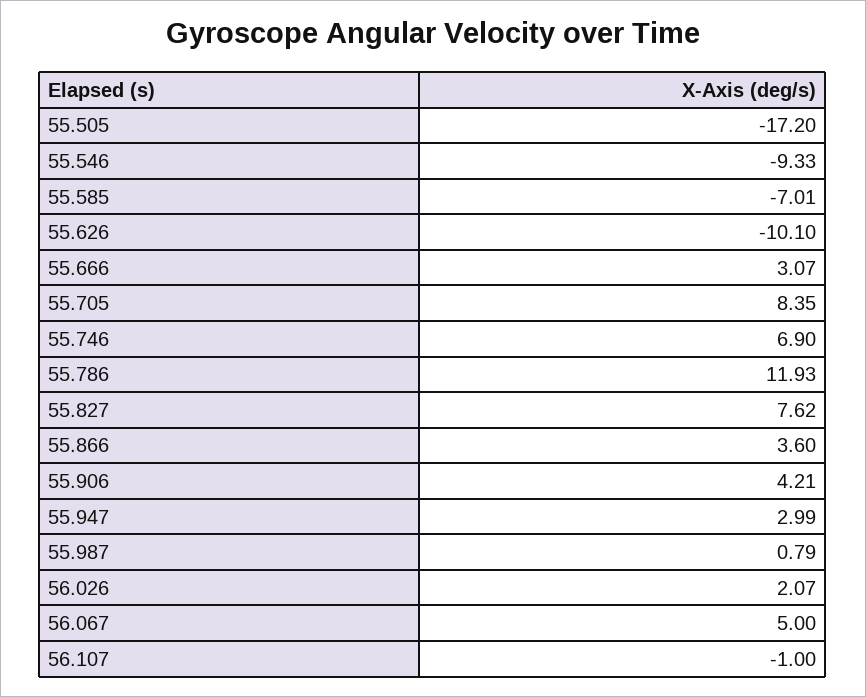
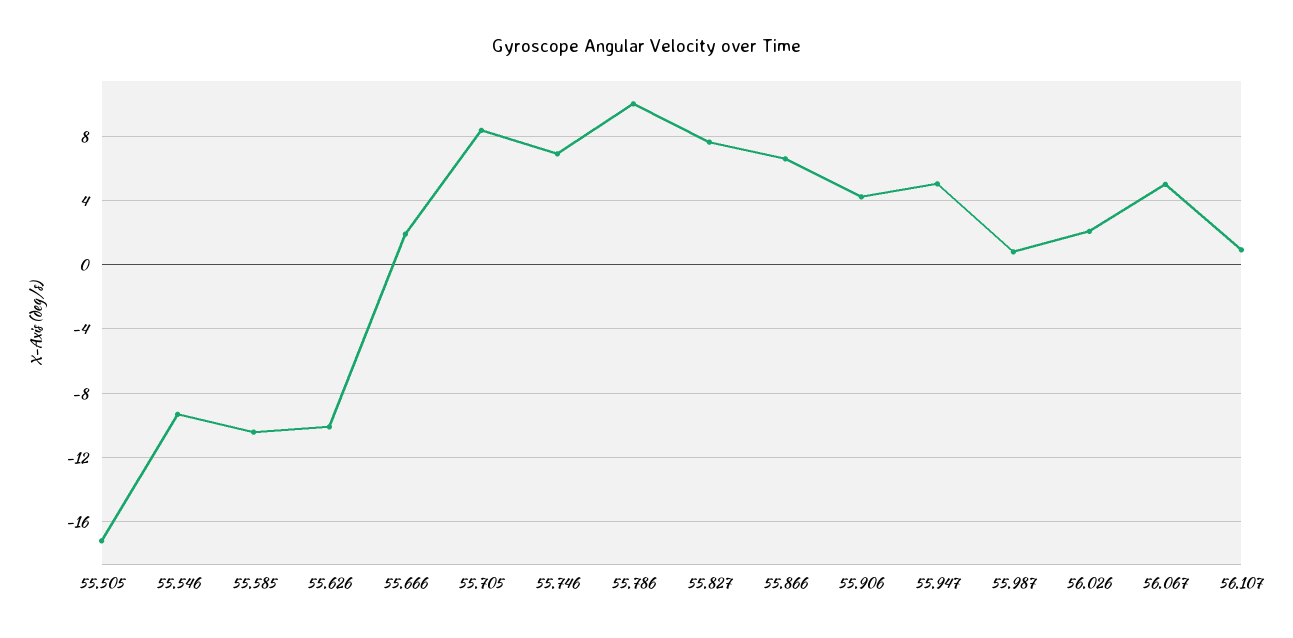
55.585: -7.01 -> -10.5
55.666: 3.07 -> 2
55.786: 11.93 -> 10
55.866: 3.6 -> 6.5
55.947: 2.99 -> 5
56.107: -1 -> 1

